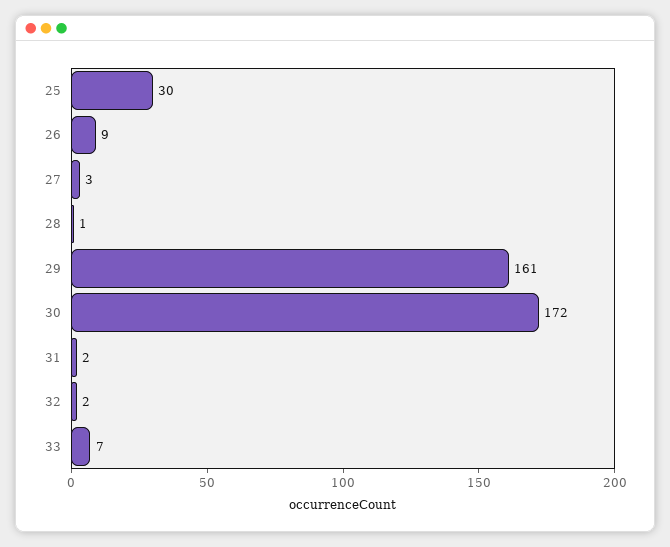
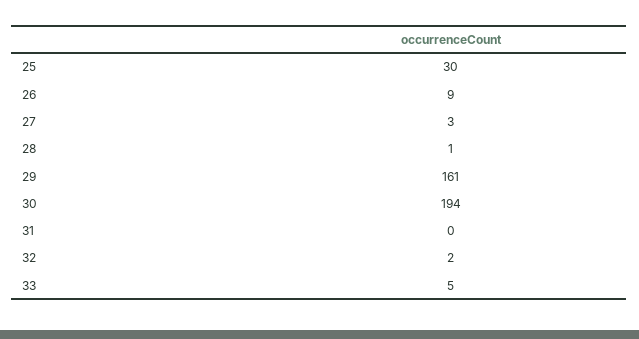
30: 172 -> 194
31: 2 -> 0
33: 7 -> 5

